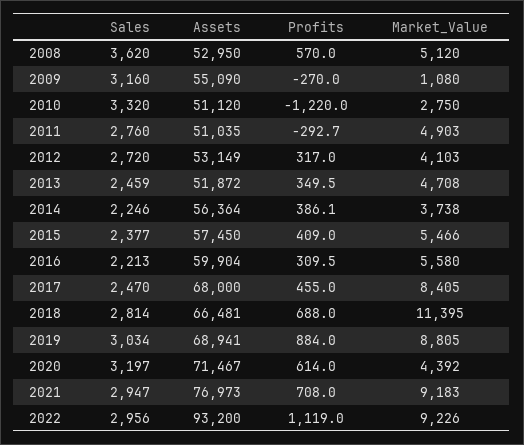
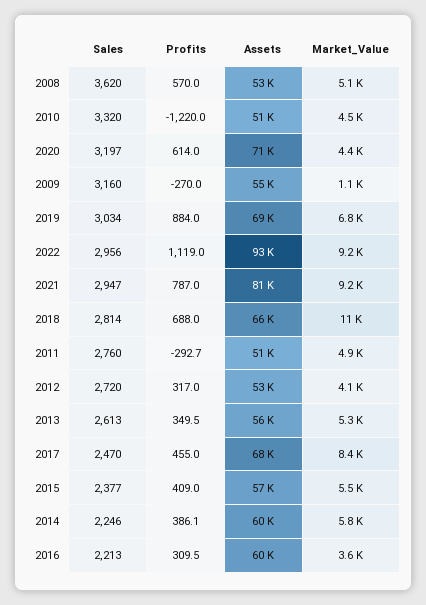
Market_Value, 2010: 2750 -> 4500
Sales, 2013: 2459 -> 2613
Assets, 2013: 51872 -> 56000
Market_Value, 2013: 4708 -> 5300
Assets, 2014: 56364 -> 60000
Market_Value, 2014: 3738 -> 5800
Market_Value, 2016: 5580 -> 3600
Market_Value, 2019: 8805 -> 6800
Assets, 2021: 76973 -> 81000
Profits, 2021: 708 -> 787

